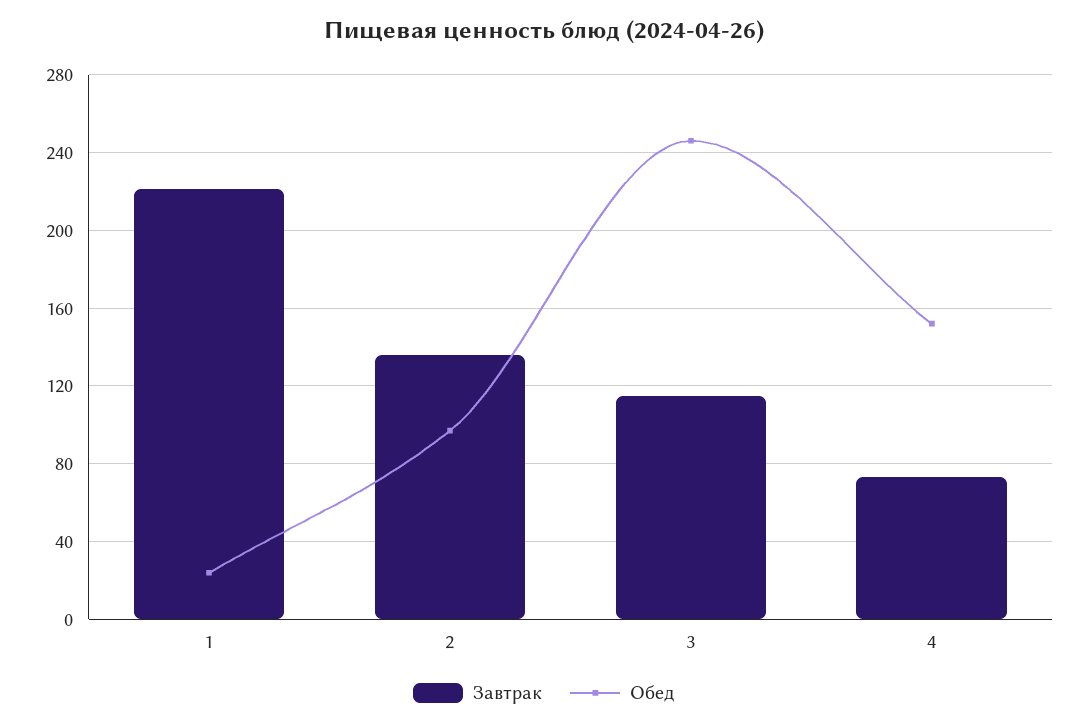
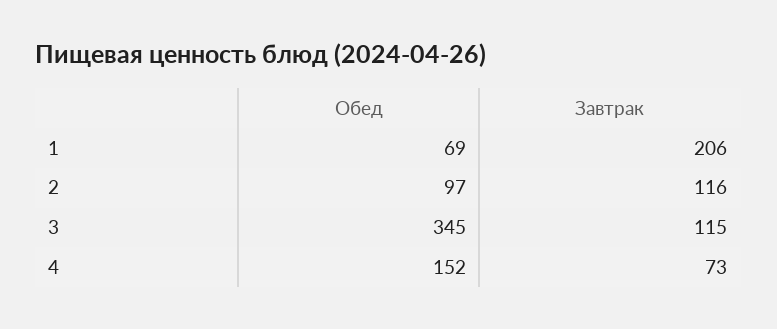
Завтрак, 1: 220 -> 206
Обед, 1: 25 -> 69
Завтрак, 2: 135 -> 116
Обед, 3: 245 -> 345

